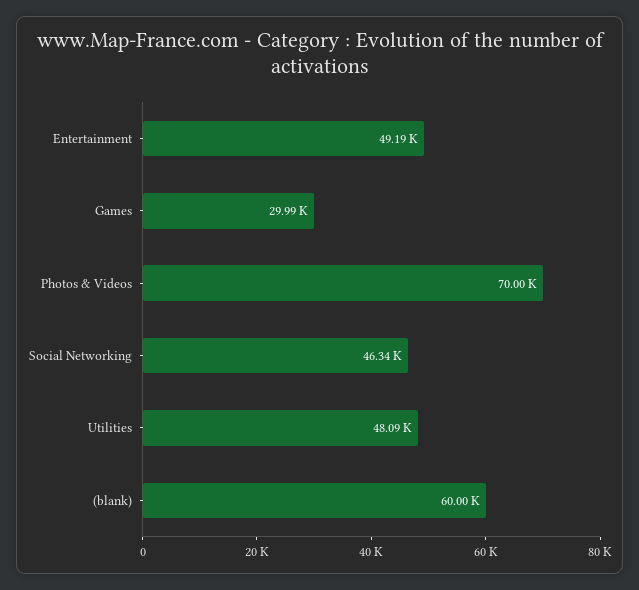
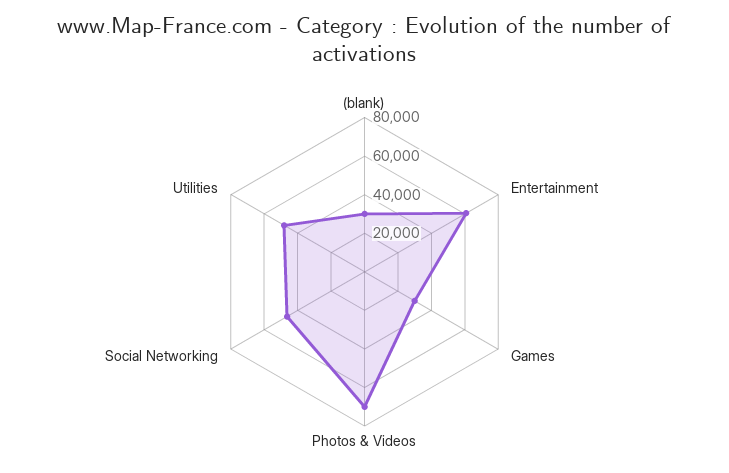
Entertainment: 49190 -> 60000
(blank): 60000 -> 30000

